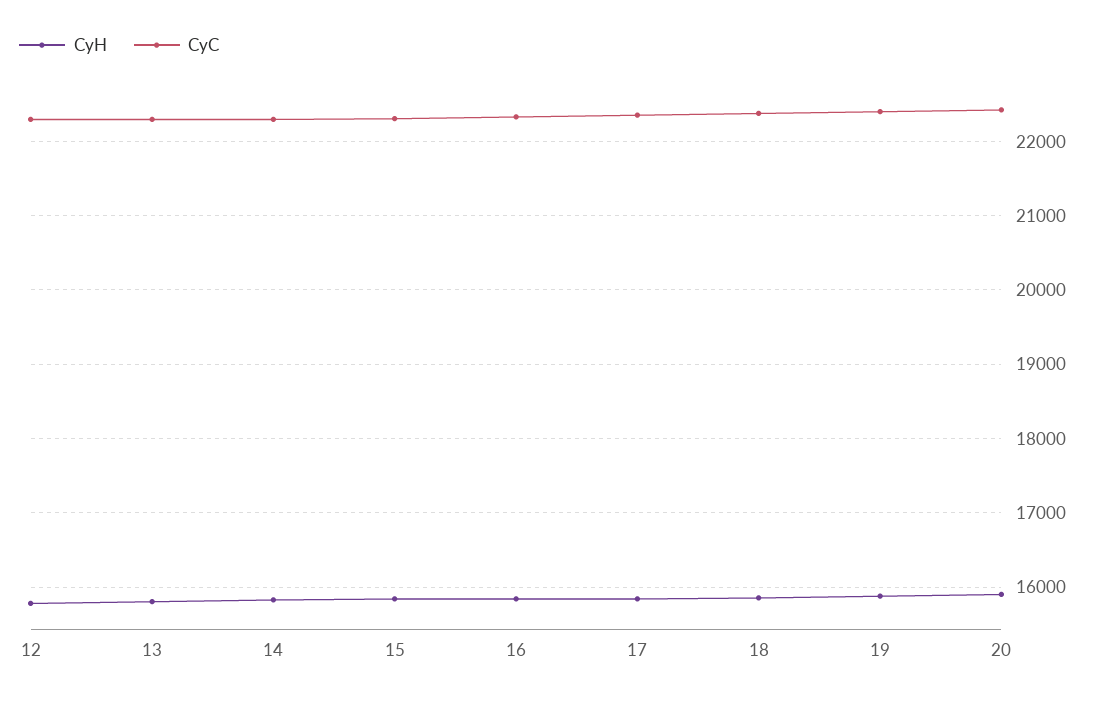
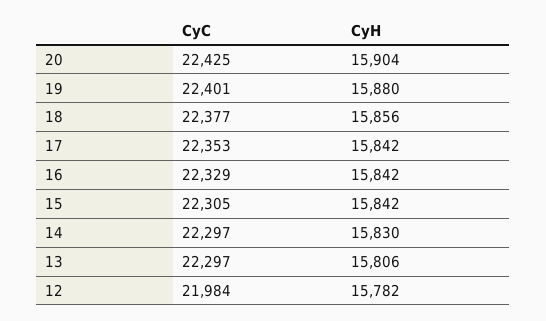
CyC, 12: 22300 -> 21984

